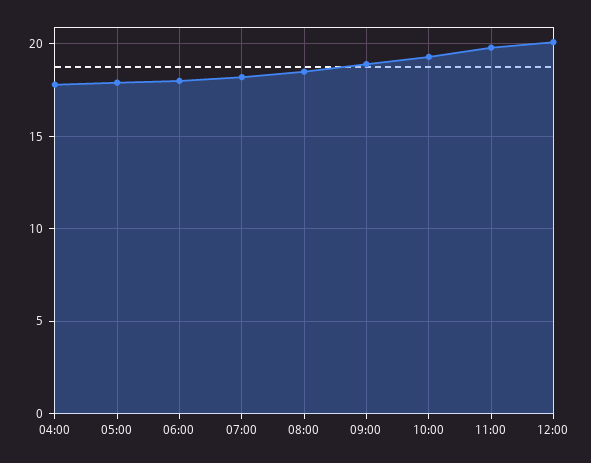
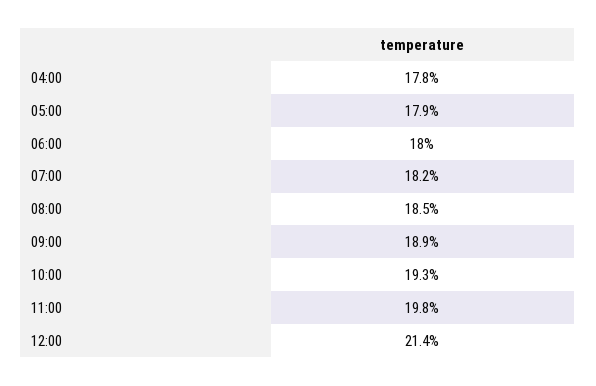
12:00: 20 -> 21.4

